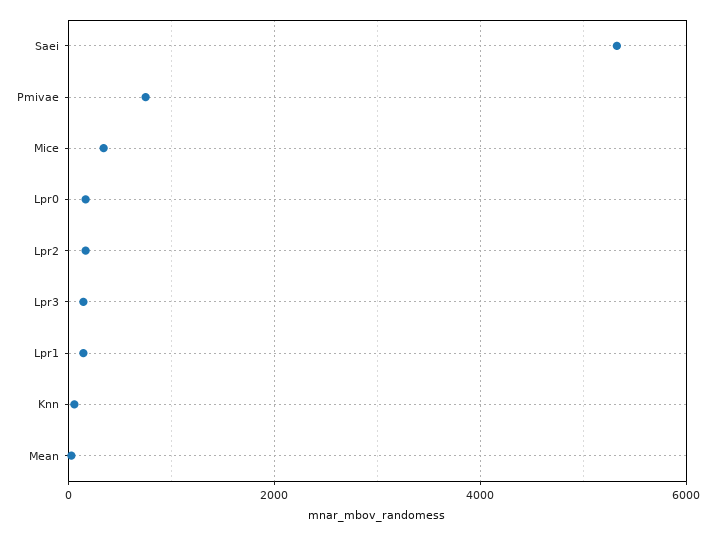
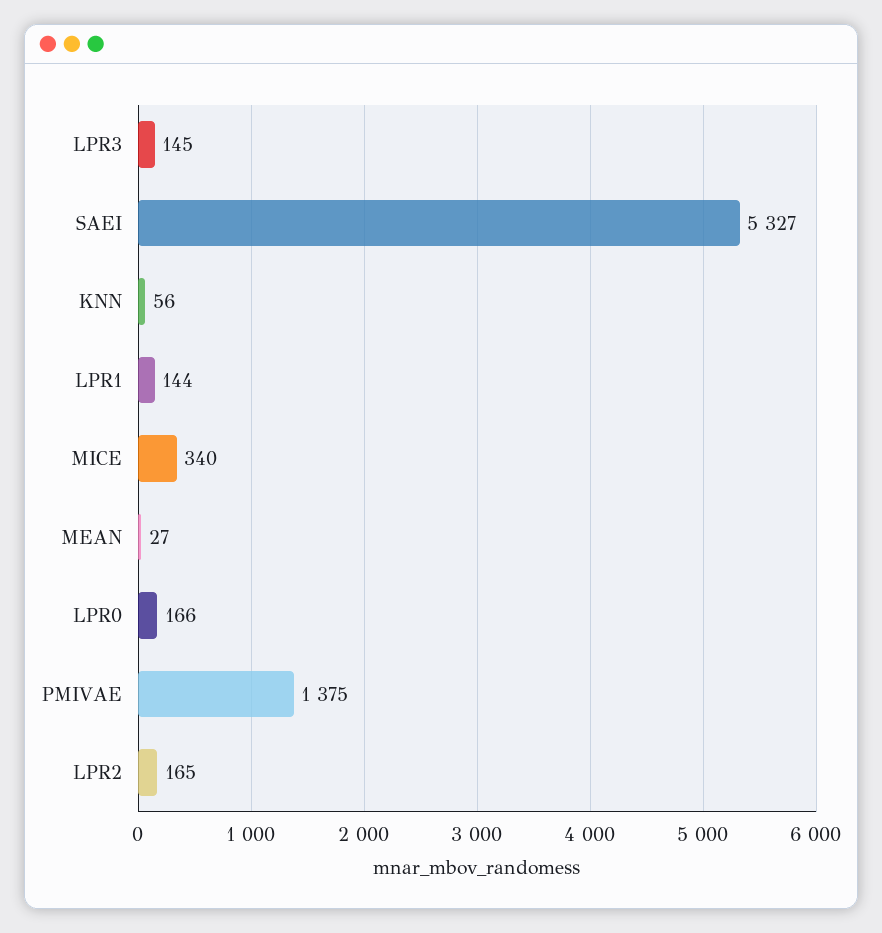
Pmivae: 800 -> 1375

